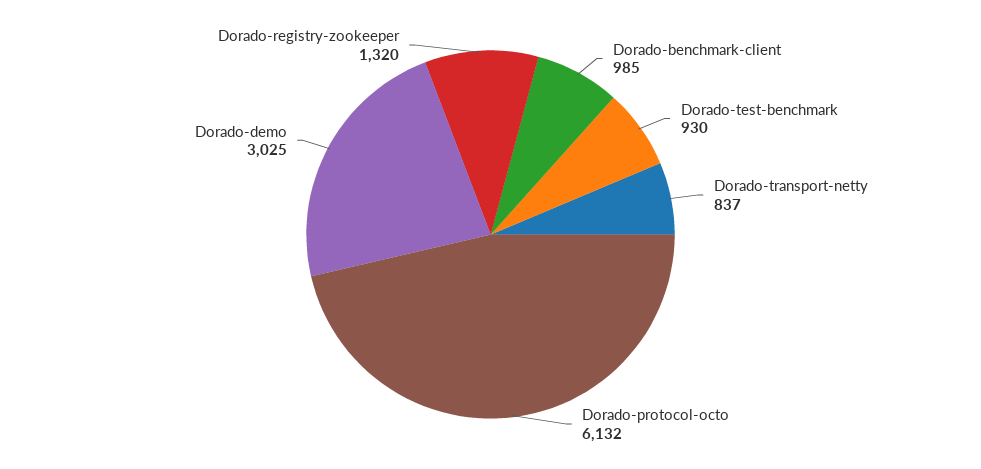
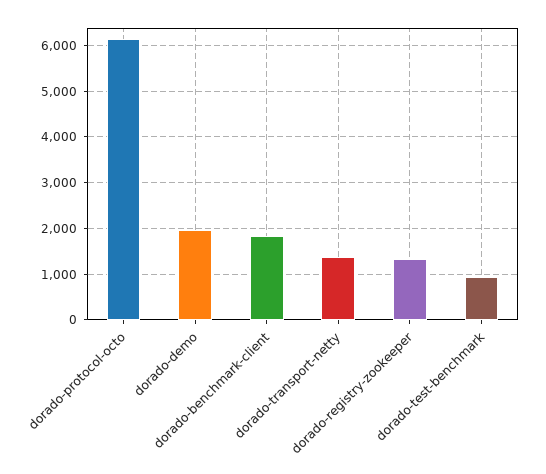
Dorado-benchmark-client: 985 -> 1800
Dorado-transport-netty: 837 -> 1400
Dorado-demo: 3025 -> 2000

